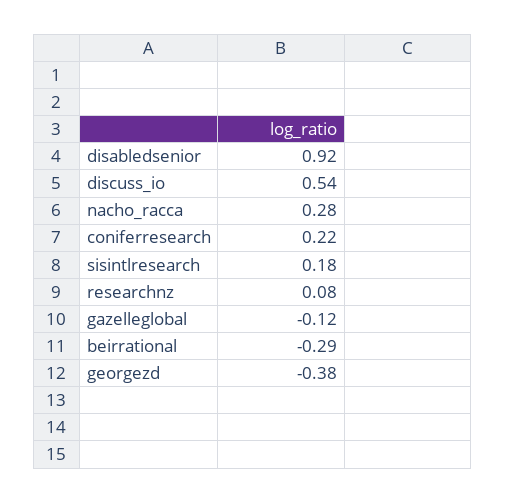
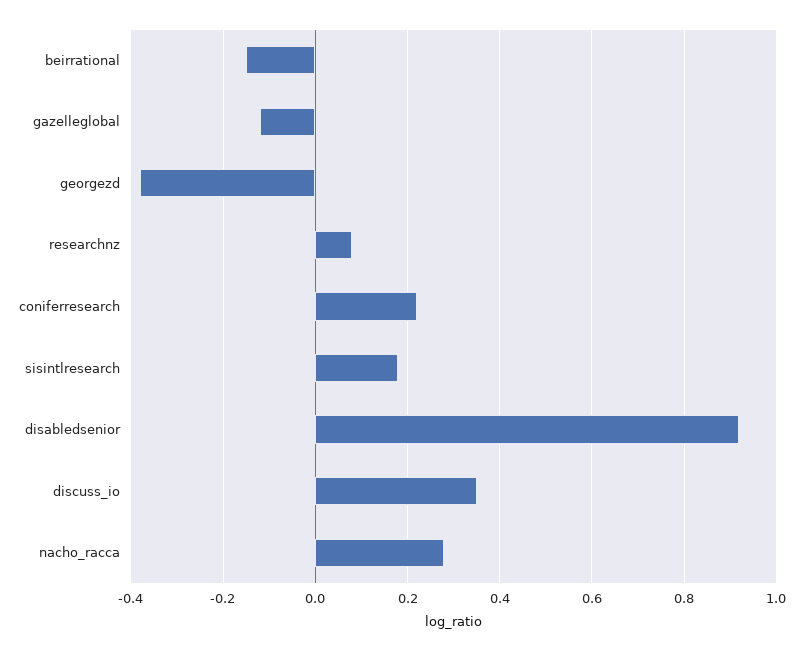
discuss_io: 0.54 -> 0.35
beirrational: -0.29 -> -0.15

